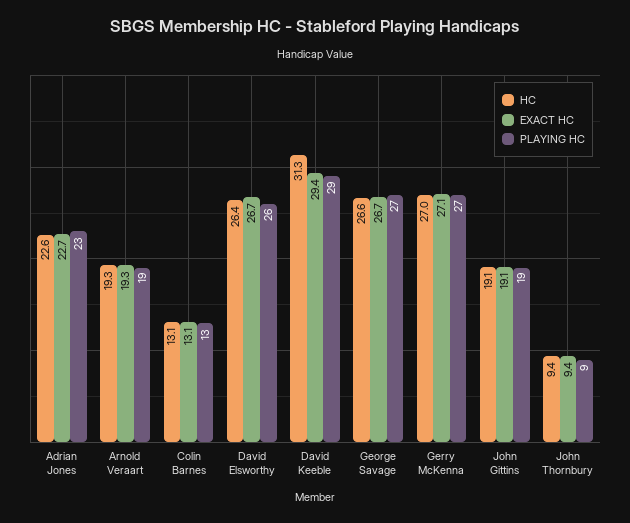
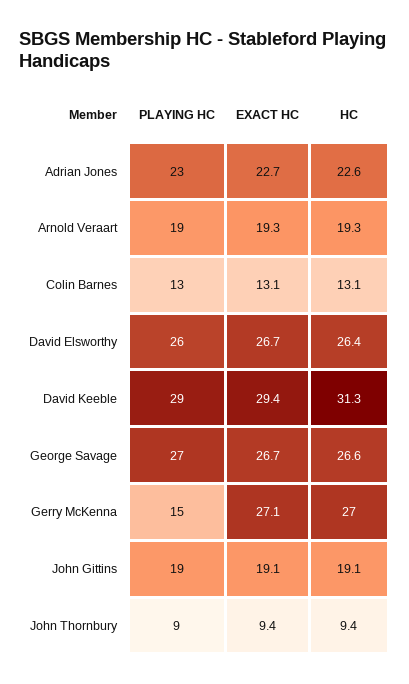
PLAYING HC, Gerry McKenna: 27 -> 15

